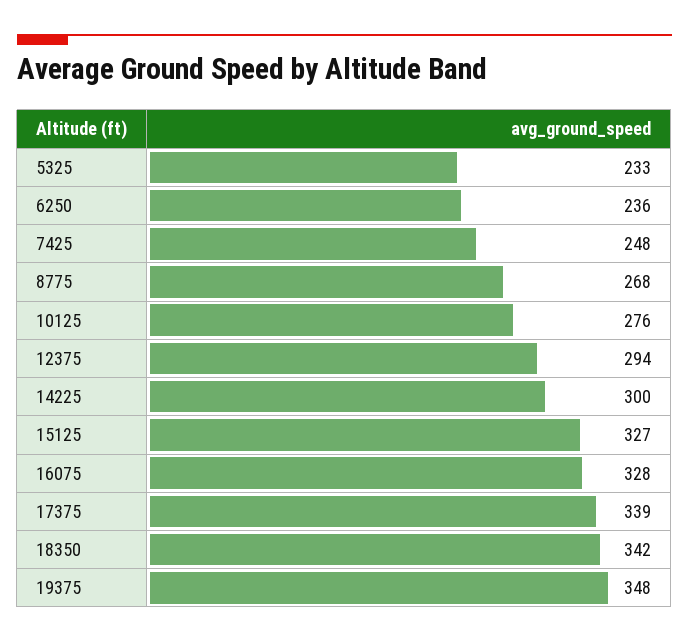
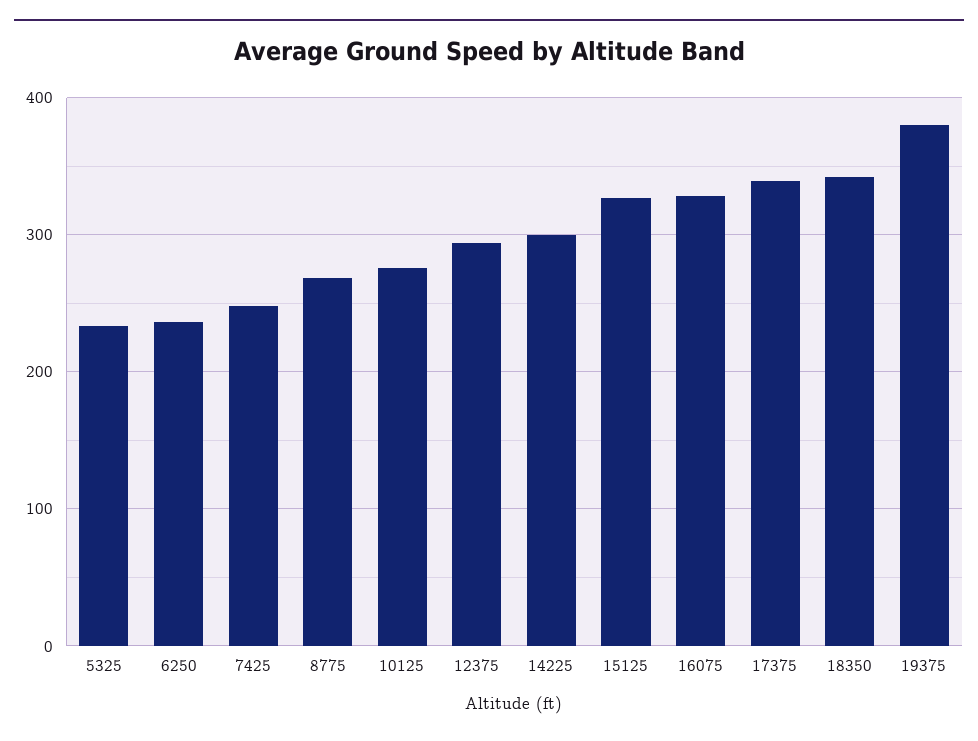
19375: 348 -> 380

